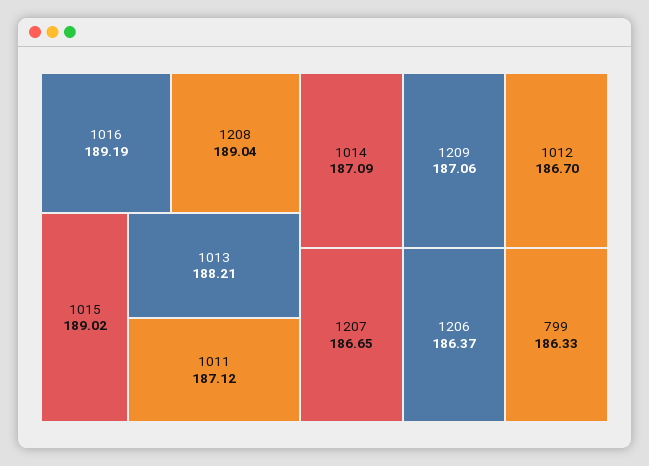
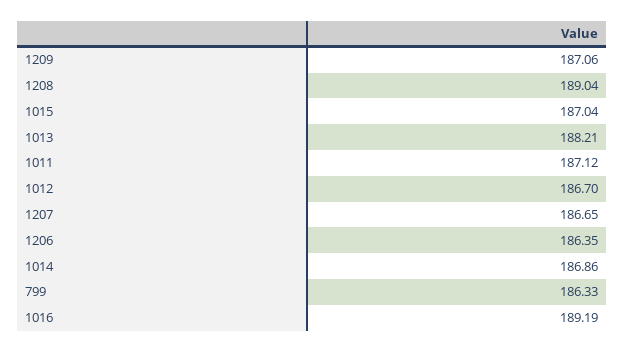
1015: 189.02 -> 187.04
1014: 187.09 -> 186.86
1206: 186.37 -> 186.35

